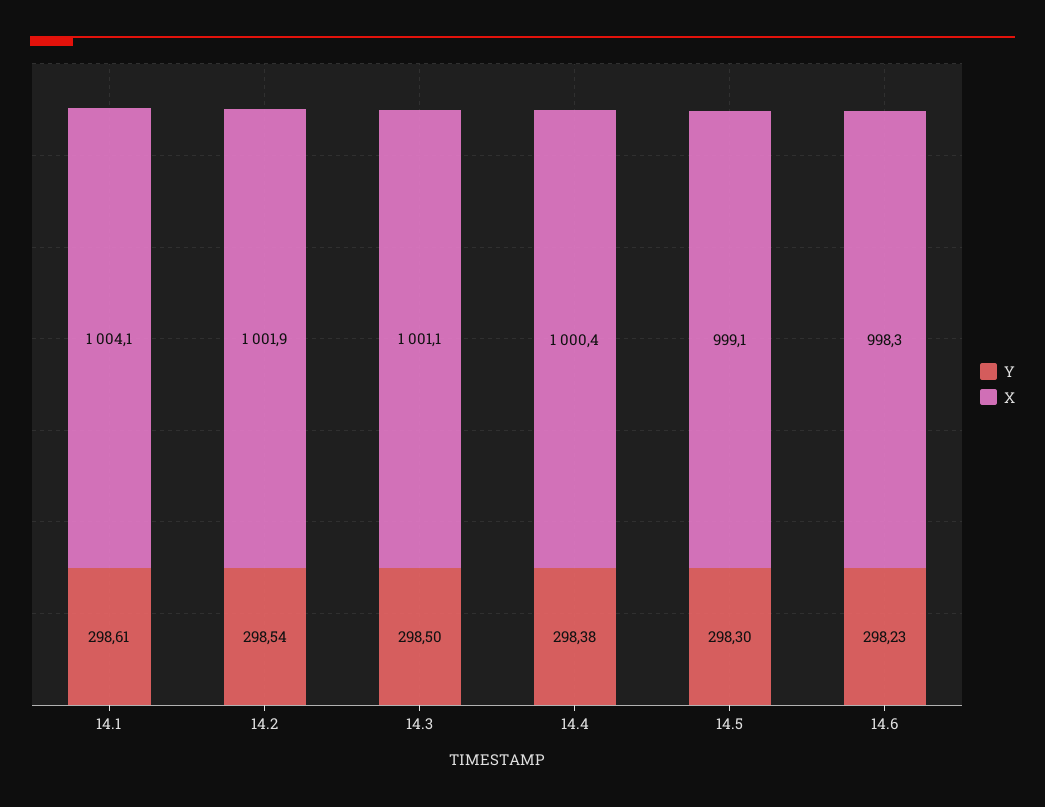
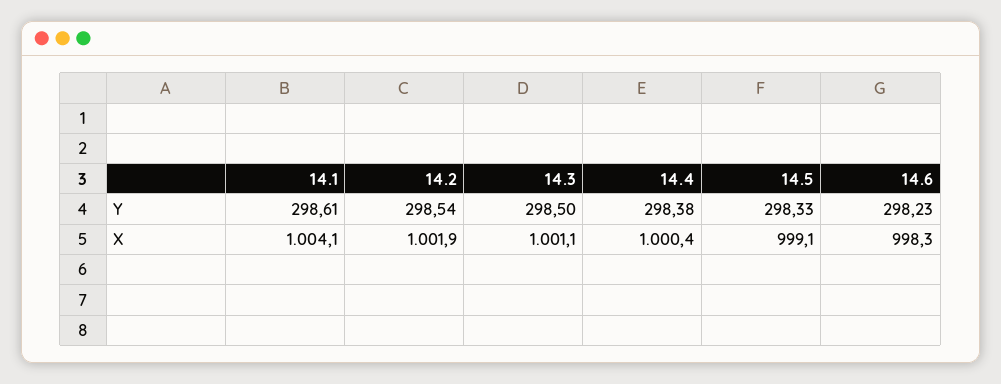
Y, 14.5: 298.3 -> 298.33

